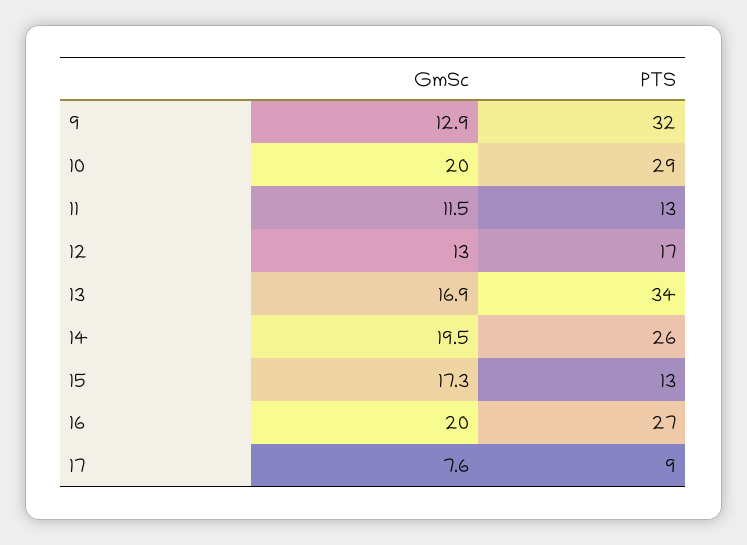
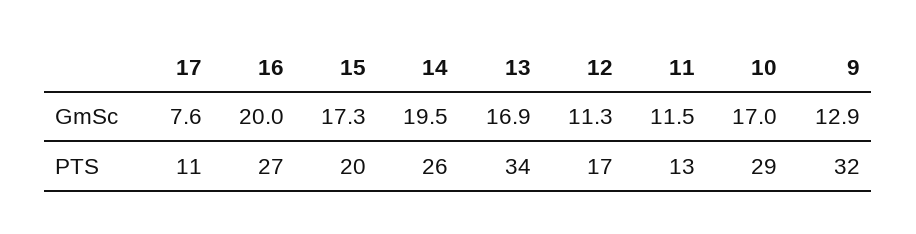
GmSc, 10: 20 -> 17
GmSc, 12: 13 -> 11.3
PTS, 15: 13 -> 20
PTS, 17: 9 -> 11

